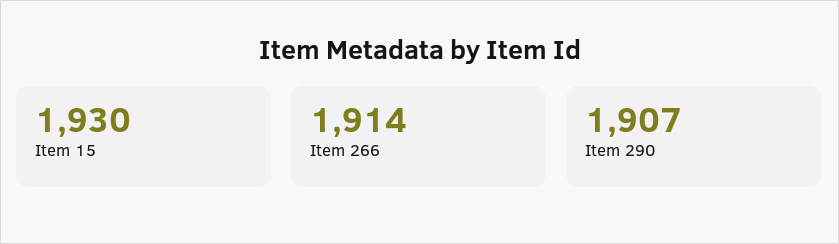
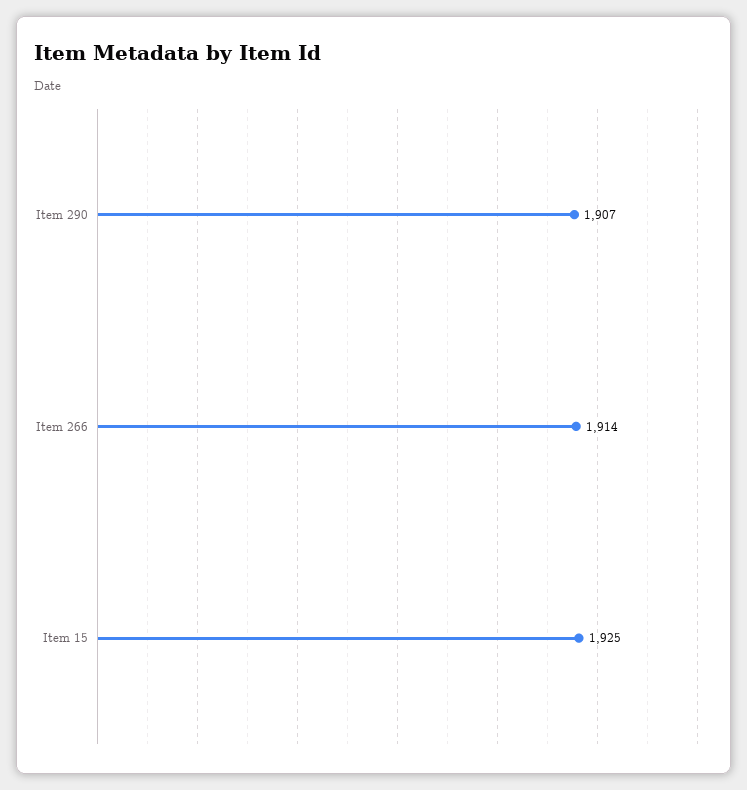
Item 15: 1930 -> 1925

